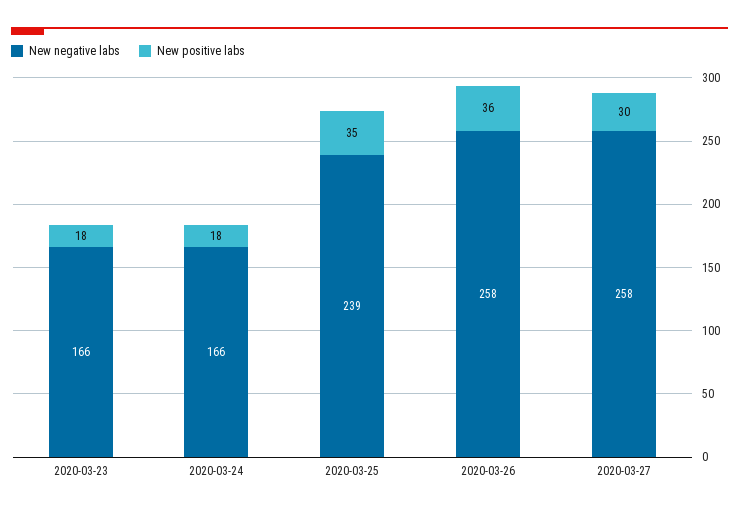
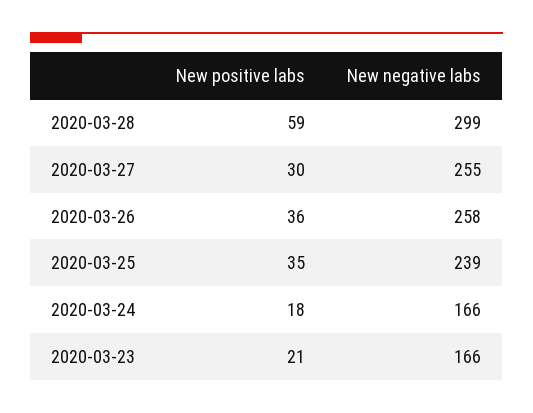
New positive labs, 2020-03-23: 18 -> 21
New negative labs, 2020-03-27: 258 -> 255
New positive labs, 2020-03-28: none -> 59
New negative labs, 2020-03-28: none -> 299

